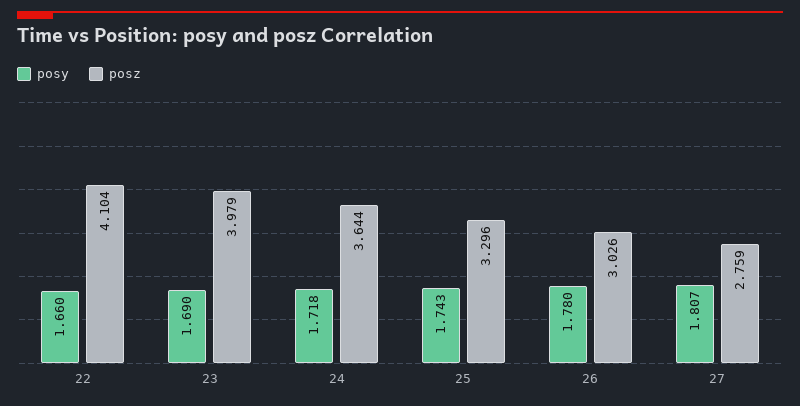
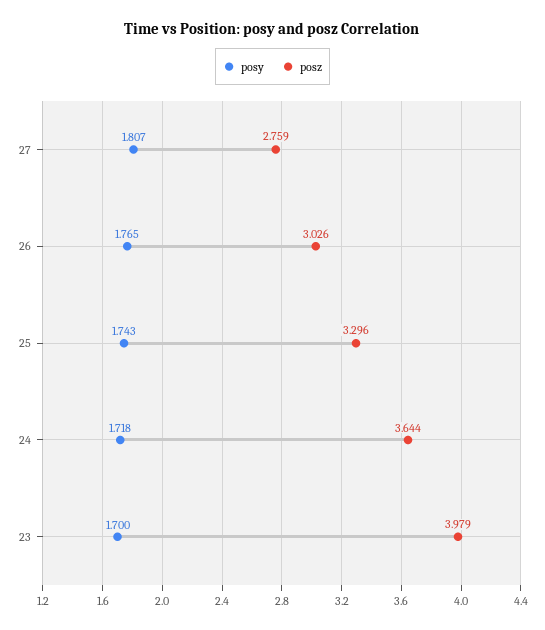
posy, 22: 1.66 -> none
posz, 22: 4.104 -> none
posy, 23: 1.69 -> 1.7
posy, 26: 1.78 -> 1.765

